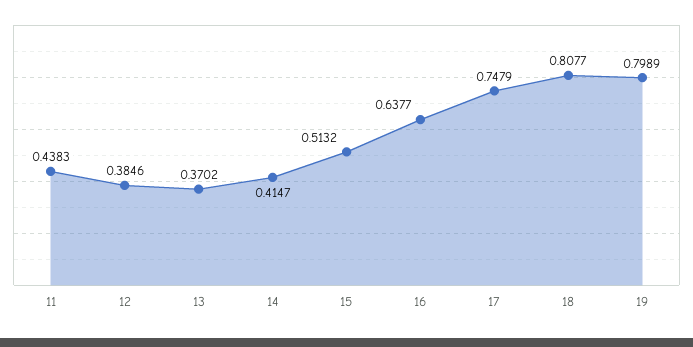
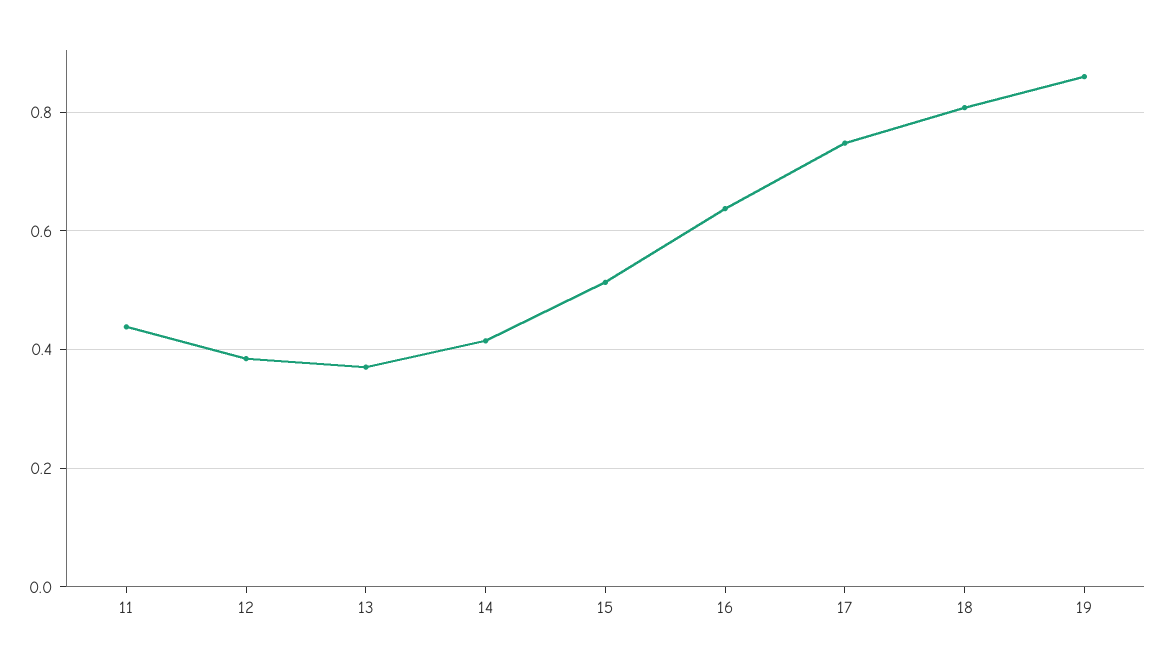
19: 0.7989 -> 0.86

